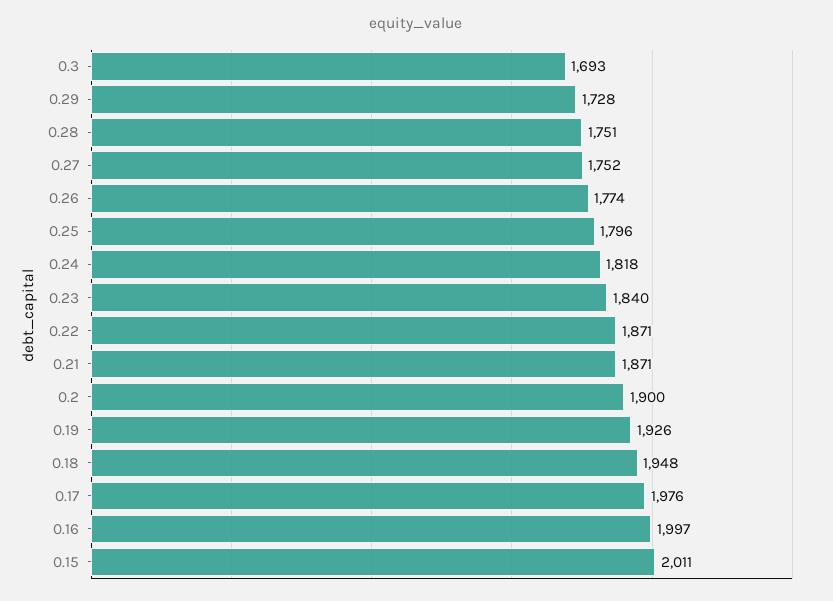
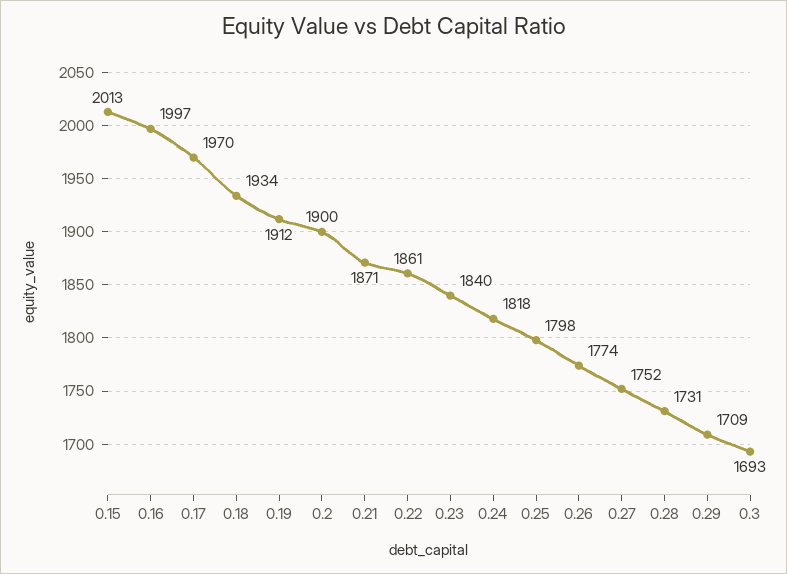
0.29: 1728 -> 1709
0.28: 1751 -> 1731
0.25: 1796 -> 1798
0.22: 1871 -> 1861
0.19: 1926 -> 1912
0.18: 1948 -> 1934
0.17: 1976 -> 1970
0.15: 2011 -> 2013

